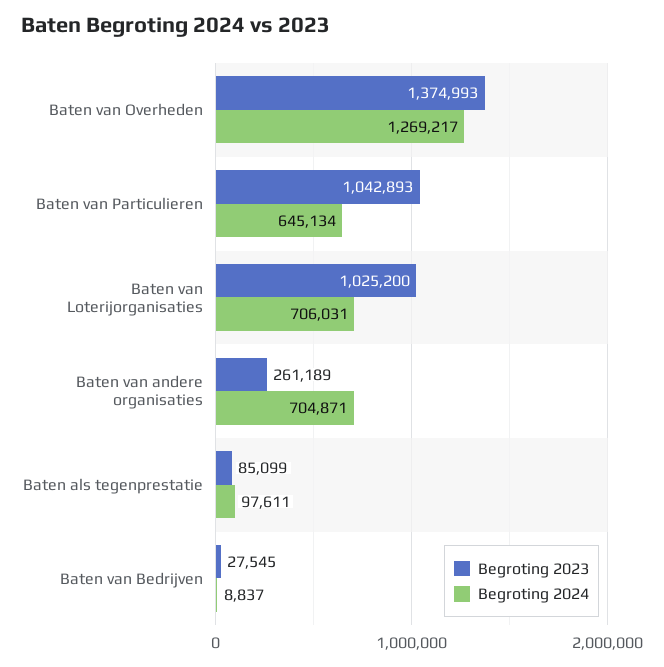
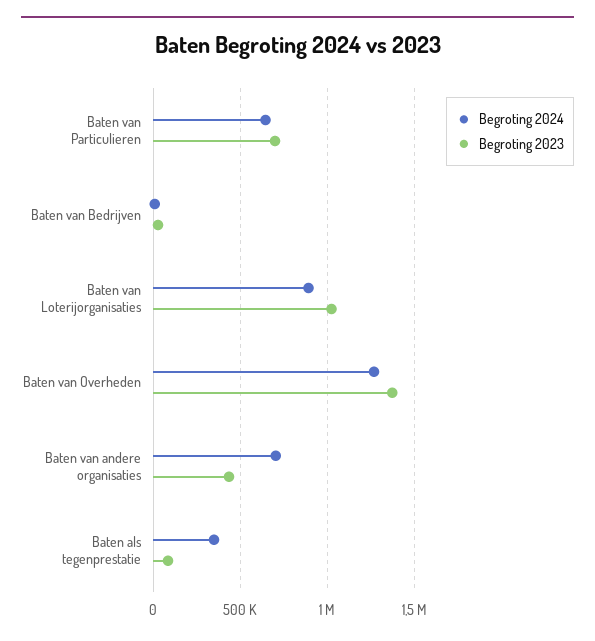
Begroting 2023, Baten van Particulieren: 1042893 -> 700000
Begroting 2024, Baten van Loterijorganisaties: 706031 -> 900000
Begroting 2023, Baten van andere organisaties: 261189 -> 450000
Begroting 2024, Baten als tegenprestatie: 97611 -> 350000

